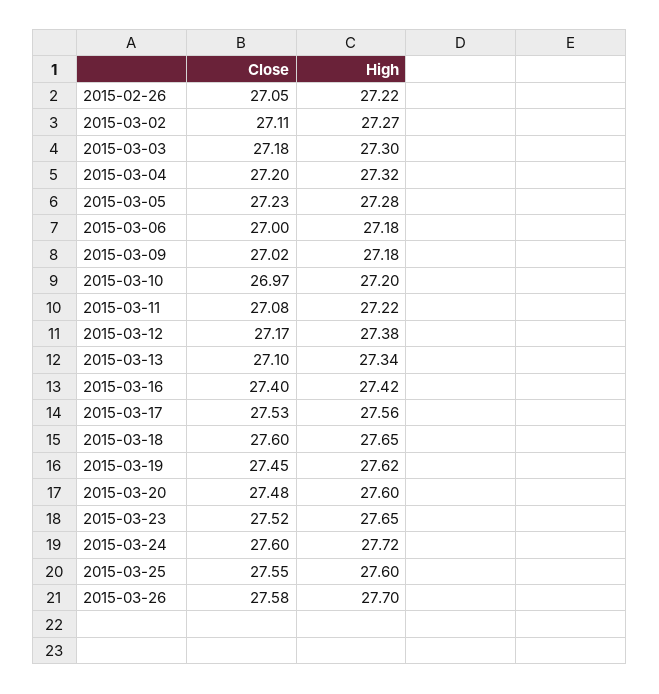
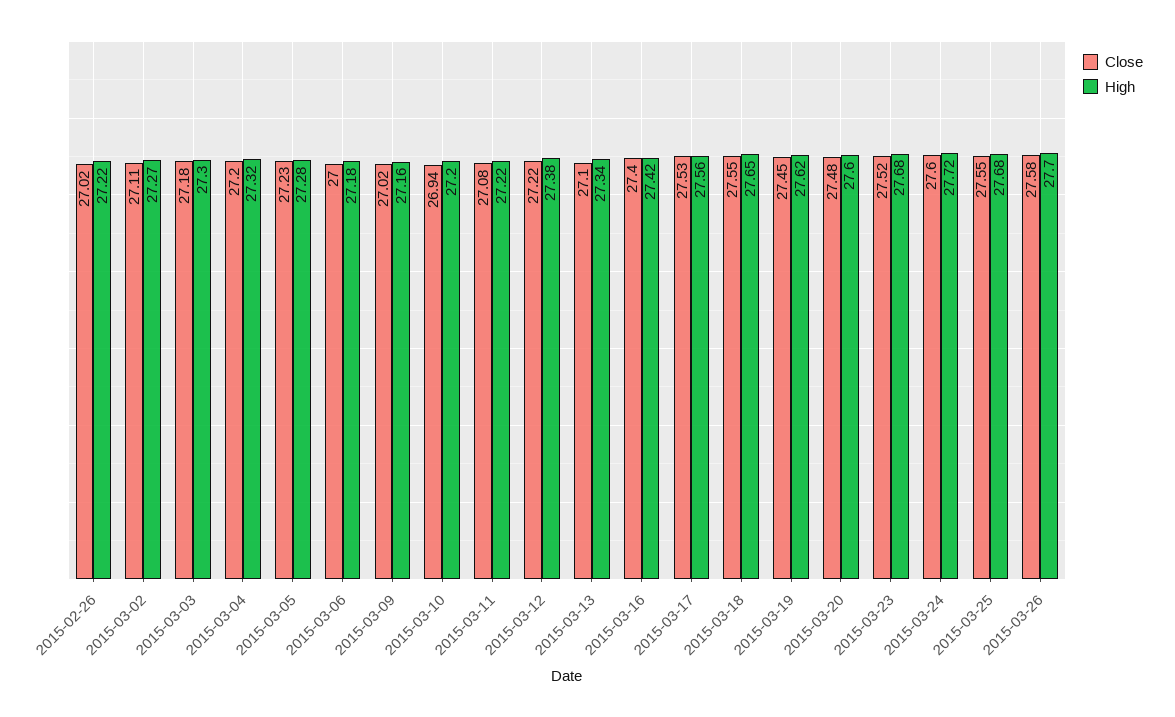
Close, 2015-02-26: 27.05 -> 27.02
High, 2015-03-09: 27.18 -> 27.16
Close, 2015-03-10: 26.97 -> 26.94
Close, 2015-03-12: 27.17 -> 27.22
Close, 2015-03-18: 27.6 -> 27.55
High, 2015-03-23: 27.65 -> 27.68
High, 2015-03-25: 27.6 -> 27.68

